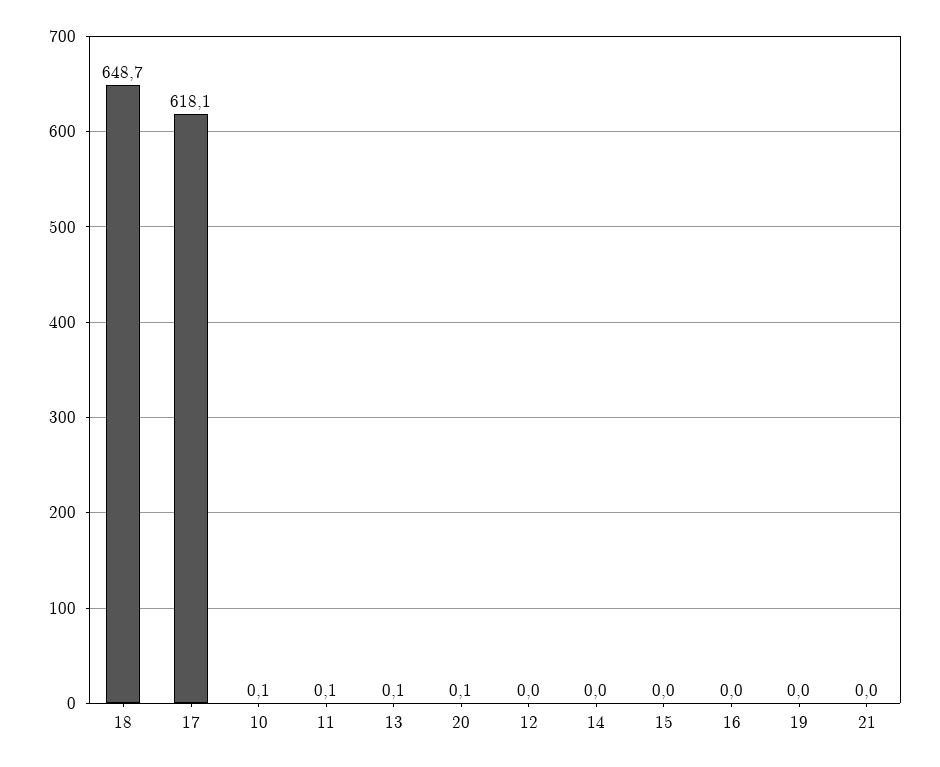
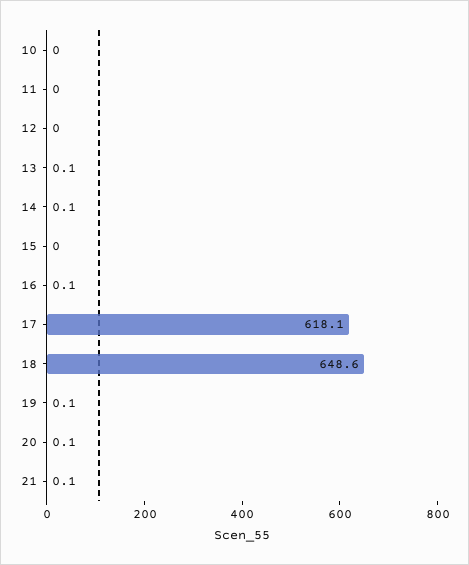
18: 648.7 -> 648.6
10: 0.1 -> 0
11: 0.1 -> 0
14: 0 -> 0.1
16: 0 -> 0.1
19: 0 -> 0.1
21: 0 -> 0.1

